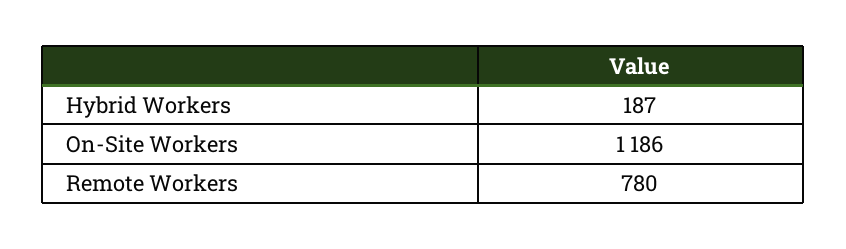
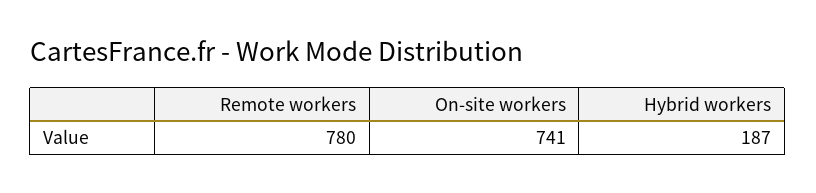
On-Site Workers: 1186 -> 741

